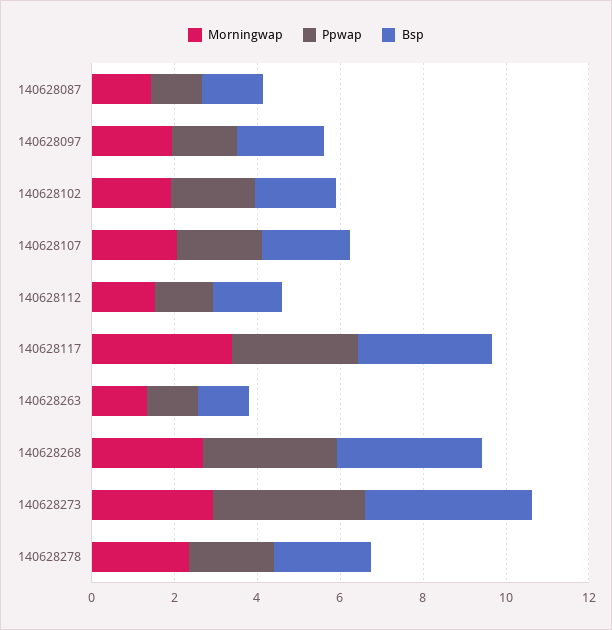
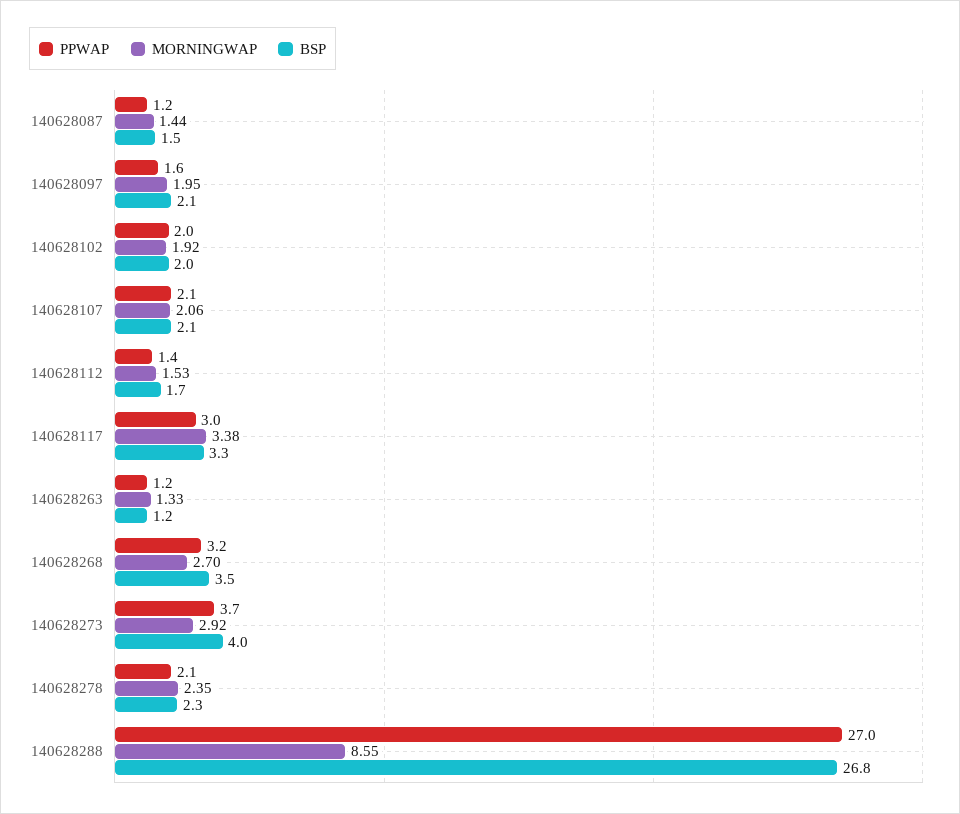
Ppwap, 140628288: none -> 27
Morningwap, 140628288: none -> 8.55
Bsp, 140628288: none -> 26.8

